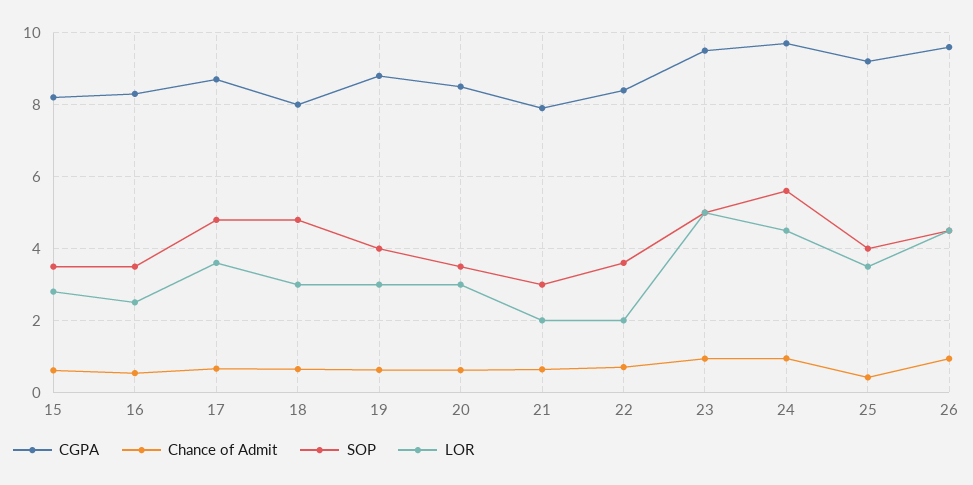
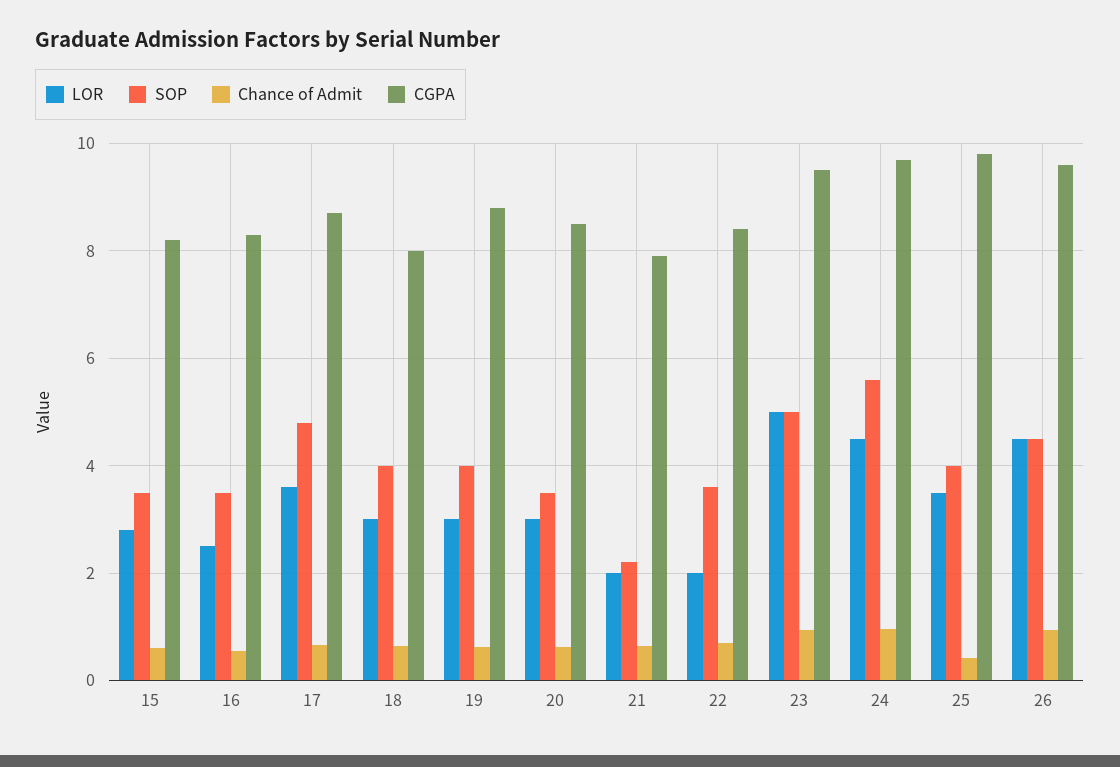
SOP, 18: 4.8 -> 4
SOP, 21: 3 -> 2.2
CGPA, 25: 9.2 -> 9.8

